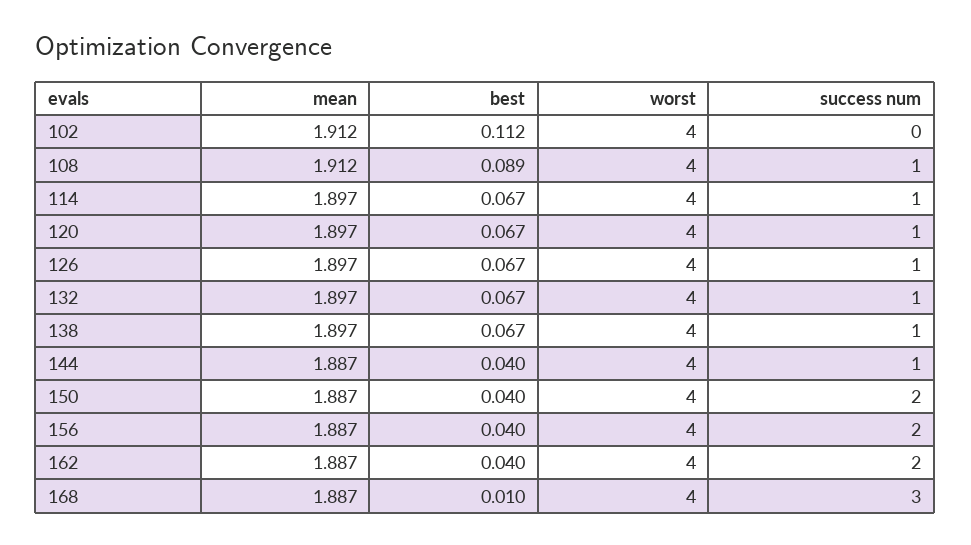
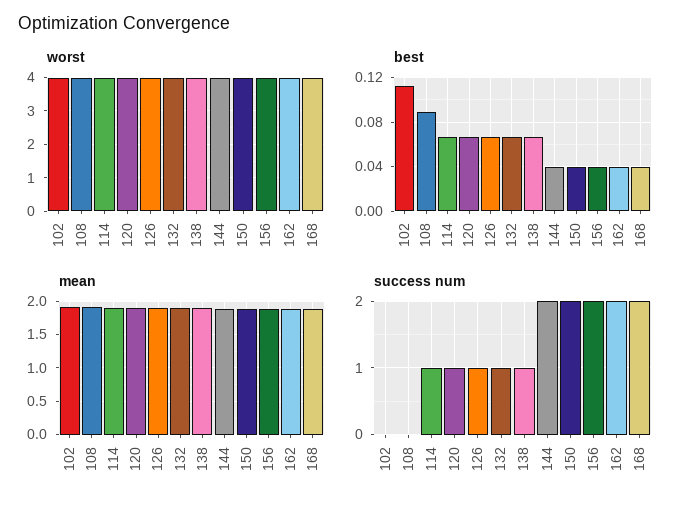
success num, 108: 1 -> 0
success num, 144: 1 -> 2
best, 168: 0.01 -> 0.04
success num, 168: 3 -> 2

